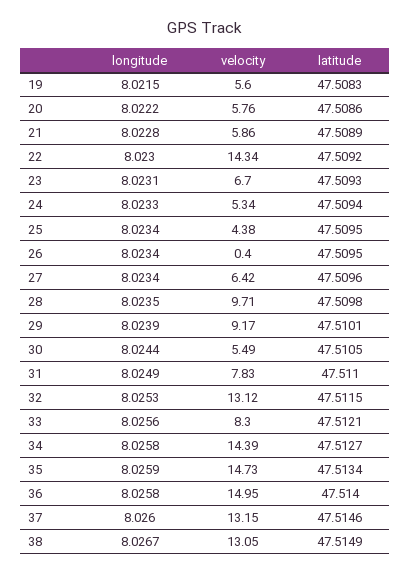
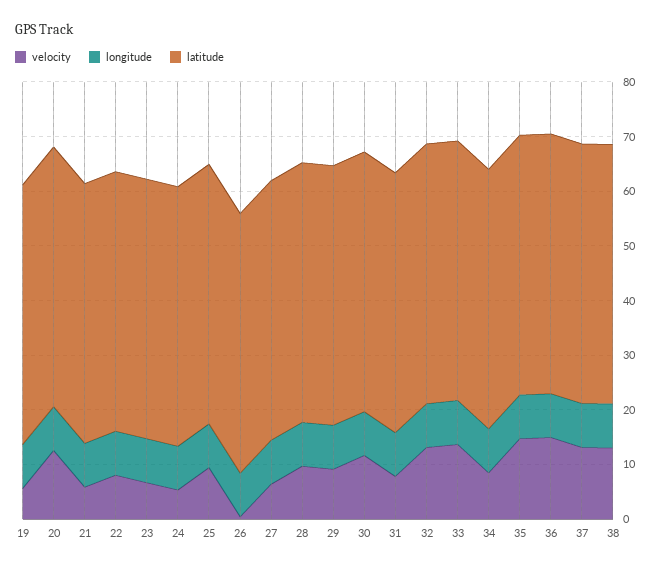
velocity, 20: 5.76 -> 12
velocity, 22: 14.34 -> 8
velocity, 25: 4.38 -> 10
velocity, 30: 5.49 -> 12
velocity, 33: 8.3 -> 14
velocity, 34: 14.39 -> 8

